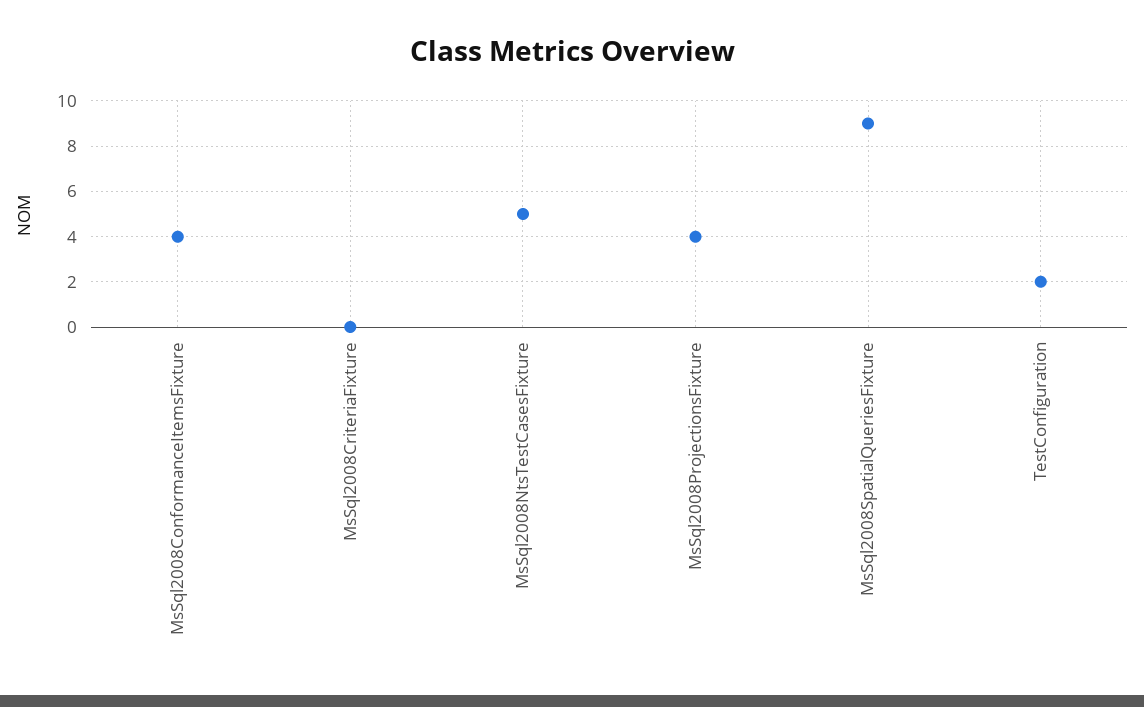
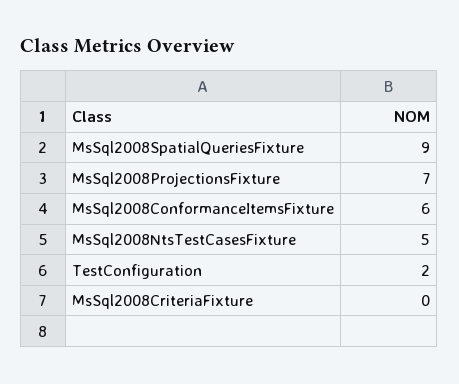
MsSql2008ConformanceItemsFixture: 4 -> 6
MsSql2008ProjectionsFixture: 4 -> 7

